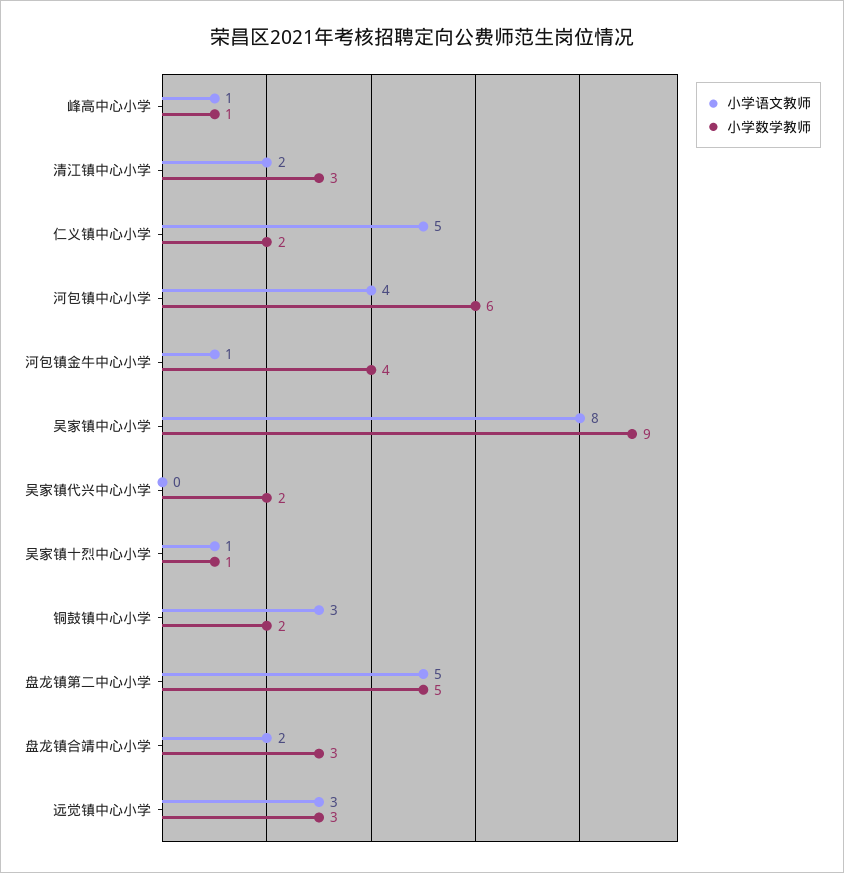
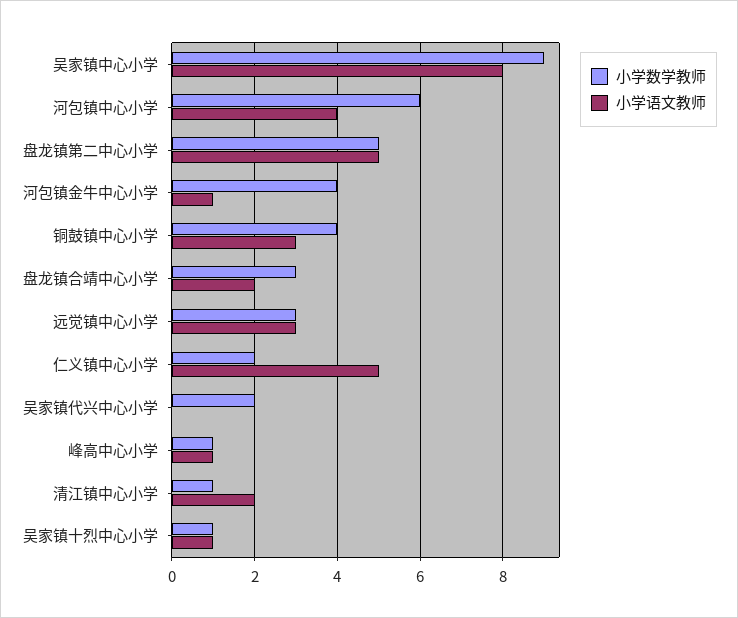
小学数学教师, 清江镇中心小学: 3 -> 1
小学数学教师, 铜鼓镇中心小学: 2 -> 4

